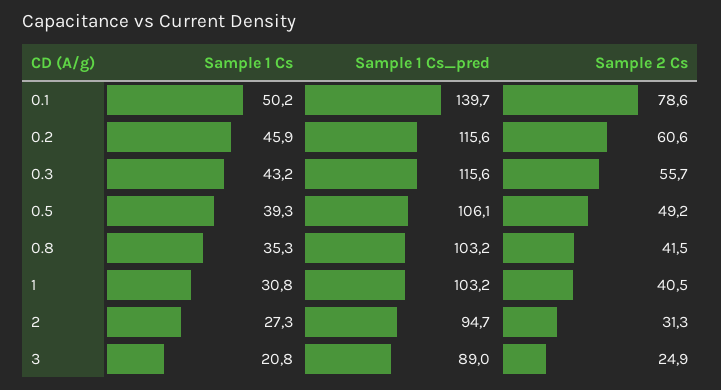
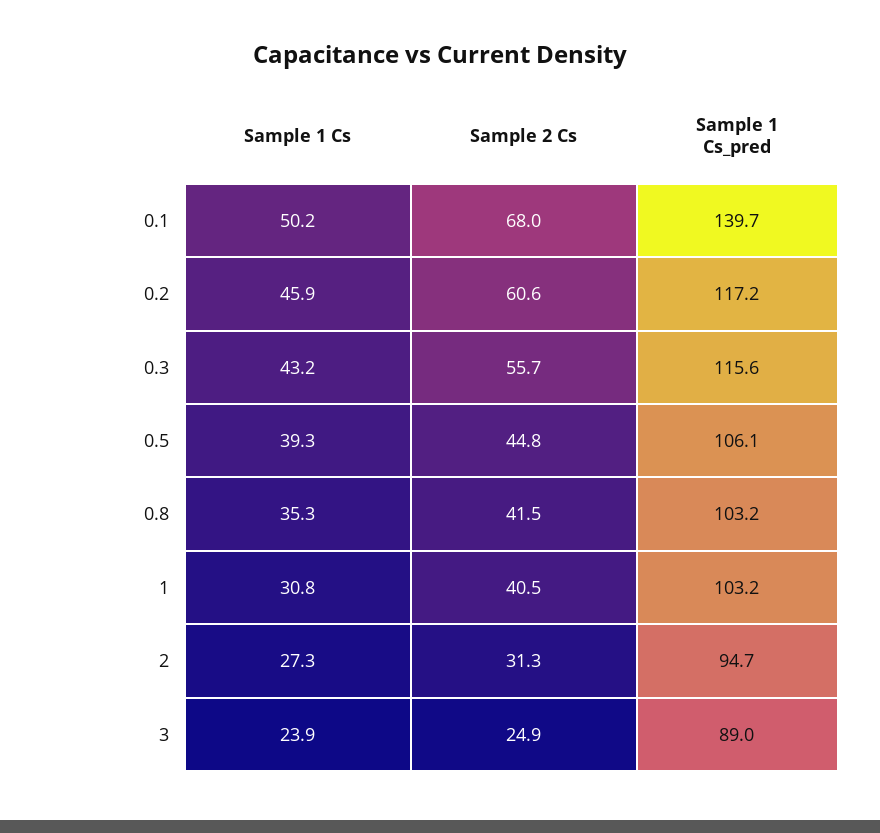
Sample 2 Cs, 0.1: 78.6 -> 68
Sample 1 Cs_pred, 0.2: 115.6 -> 117.2
Sample 2 Cs, 0.5: 49.2 -> 44.8
Sample 1 Cs, 3: 20.8 -> 23.9

